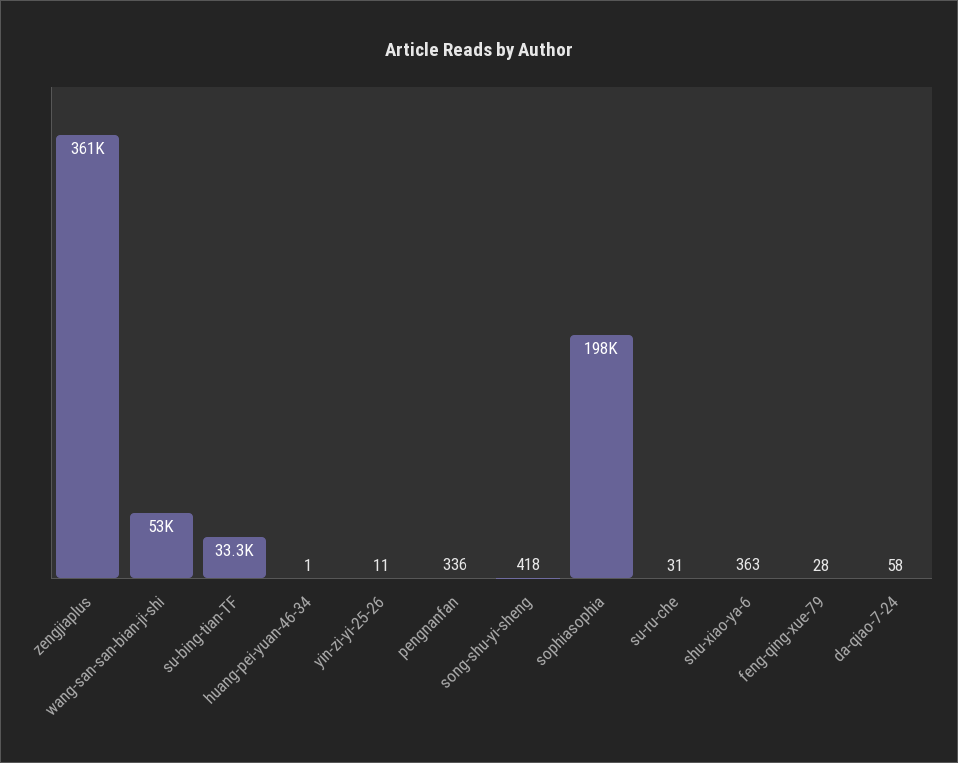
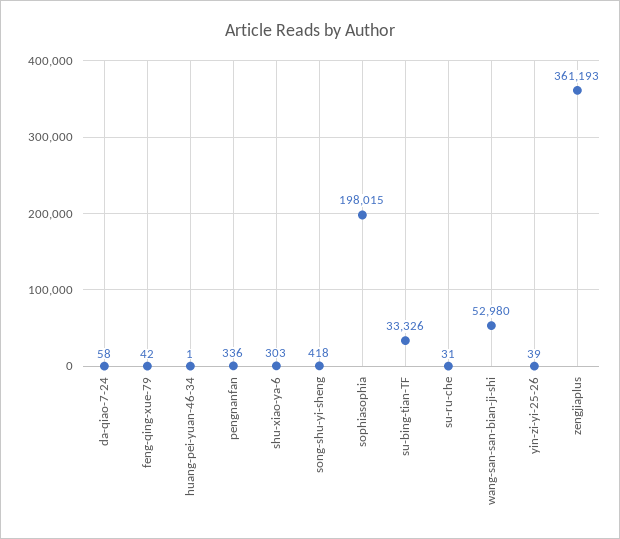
yin-zi-yi-25-26: 11 -> 39
shu-xiao-ya-6: 363 -> 303
feng-qing-xue-79: 28 -> 42

